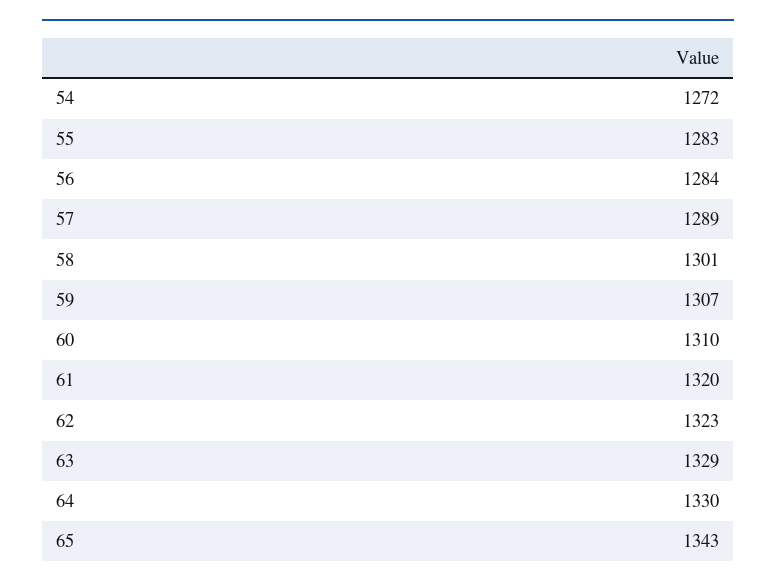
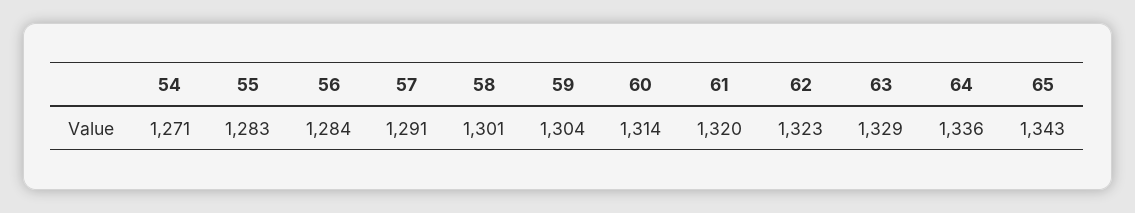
54: 1272 -> 1271
57: 1289 -> 1291
59: 1307 -> 1304
60: 1310 -> 1314
64: 1330 -> 1336

